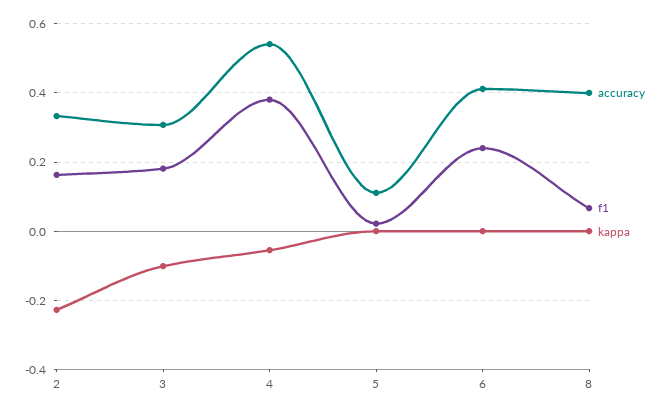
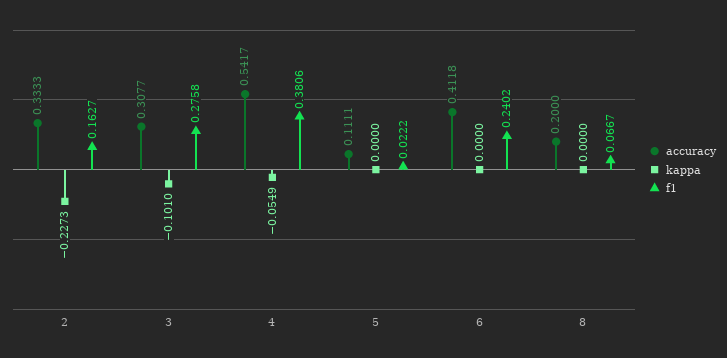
f1, 3: 0.18 -> 0.2758
accuracy, 8: 0.4 -> 0.2

